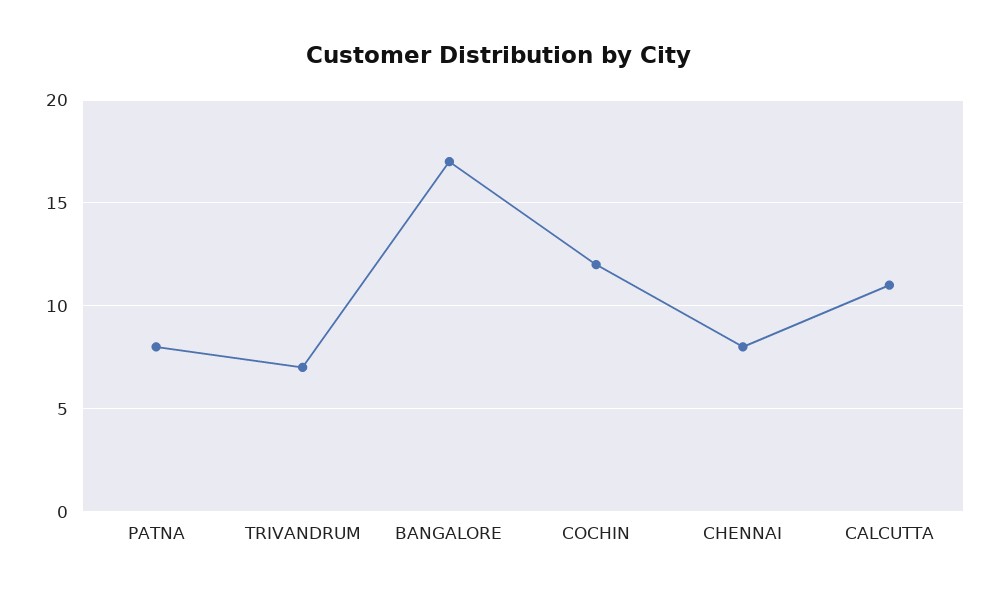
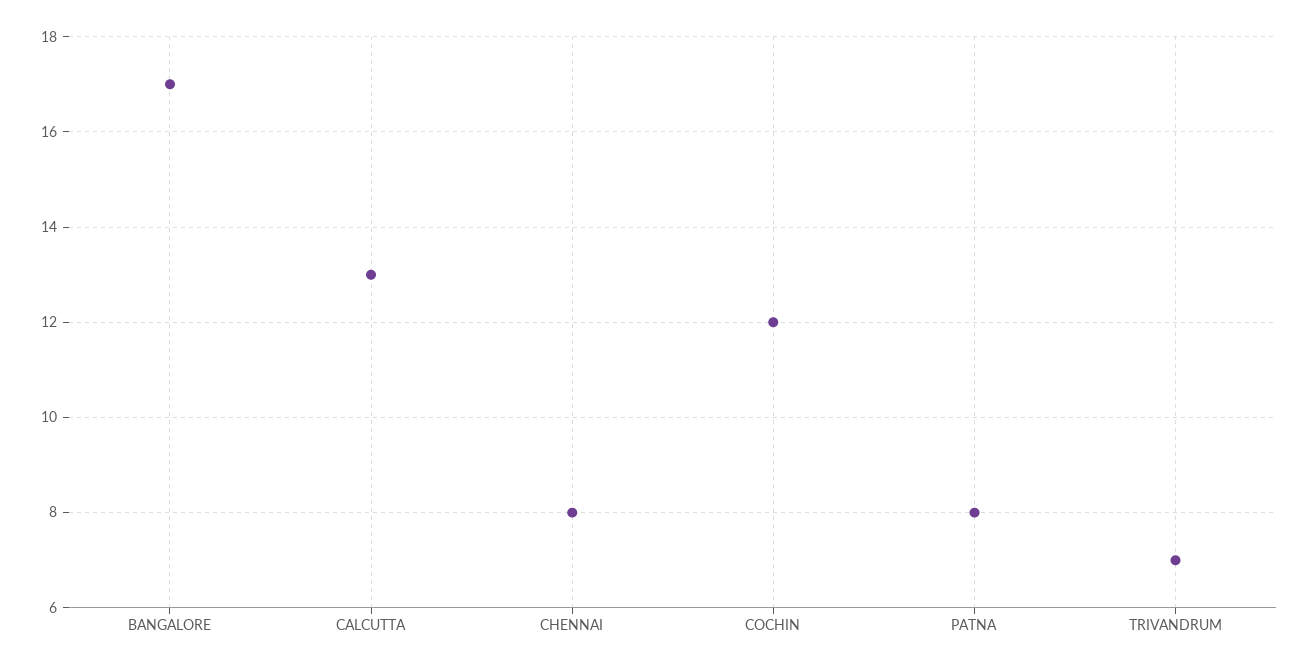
CALCUTTA: 11 -> 13

